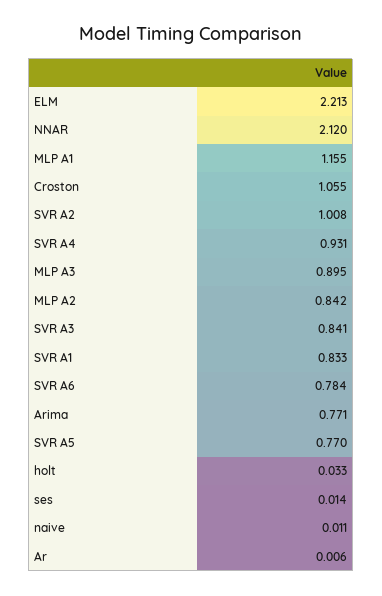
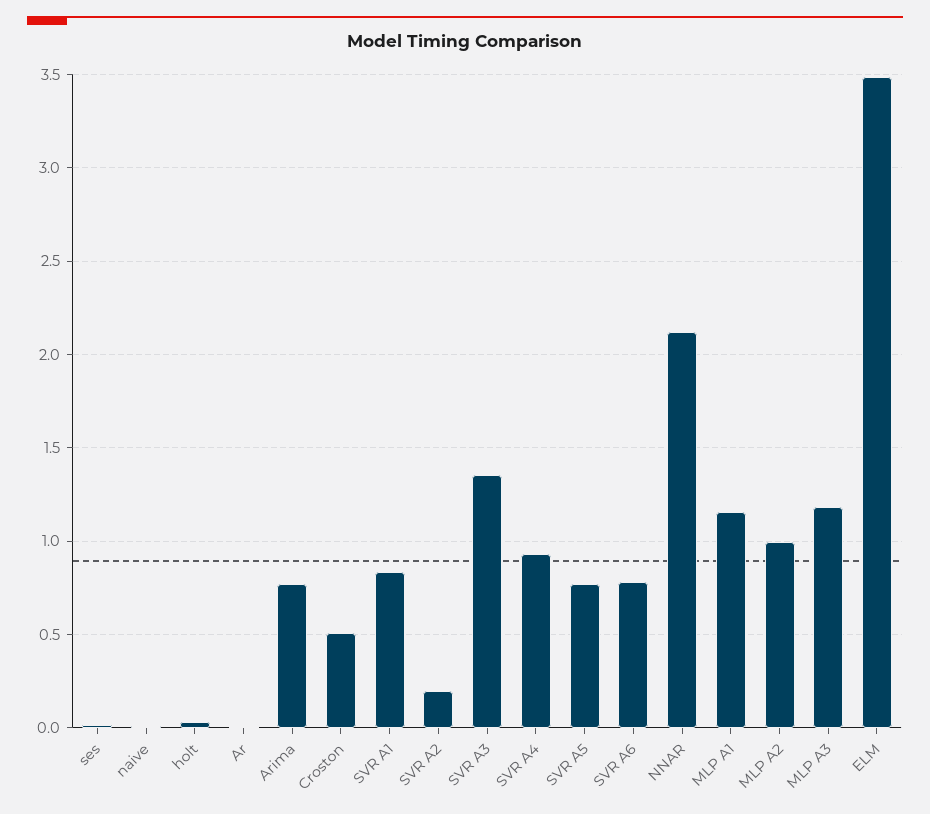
ELM: 2.213 -> 3.5
Croston: 1.055 -> 0.5
SVR A2: 1.008 -> 0.2
MLP A3: 0.895 -> 1.2
MLP A2: 0.842 -> 1
SVR A3: 0.841 -> 1.35

